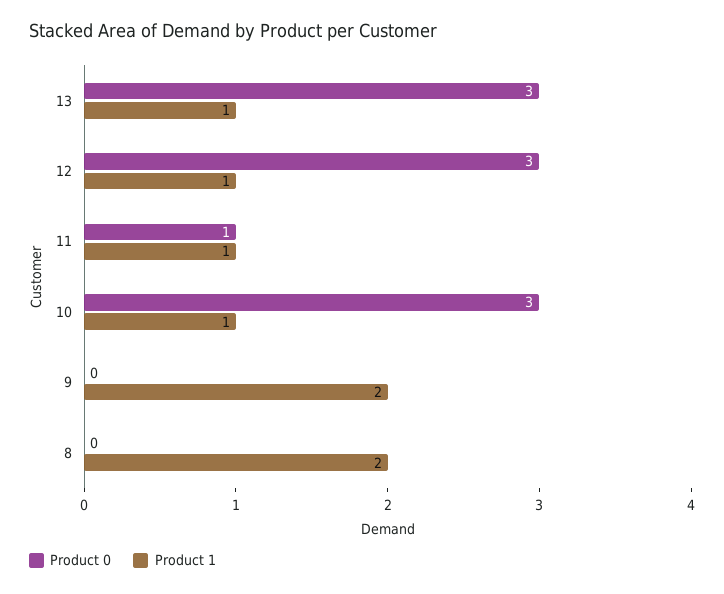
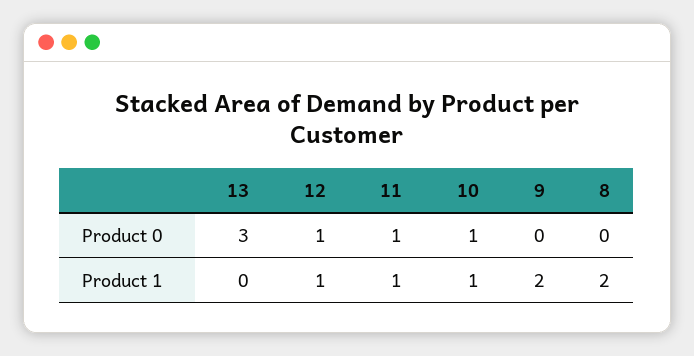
Product 1, 13: 1 -> 0
Product 0, 12: 3 -> 1
Product 0, 10: 3 -> 1

